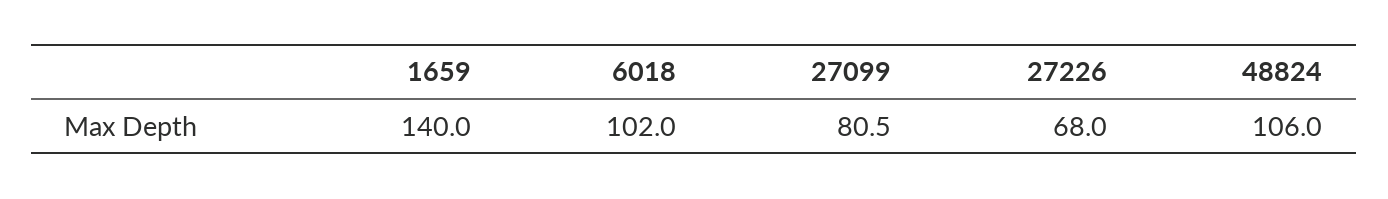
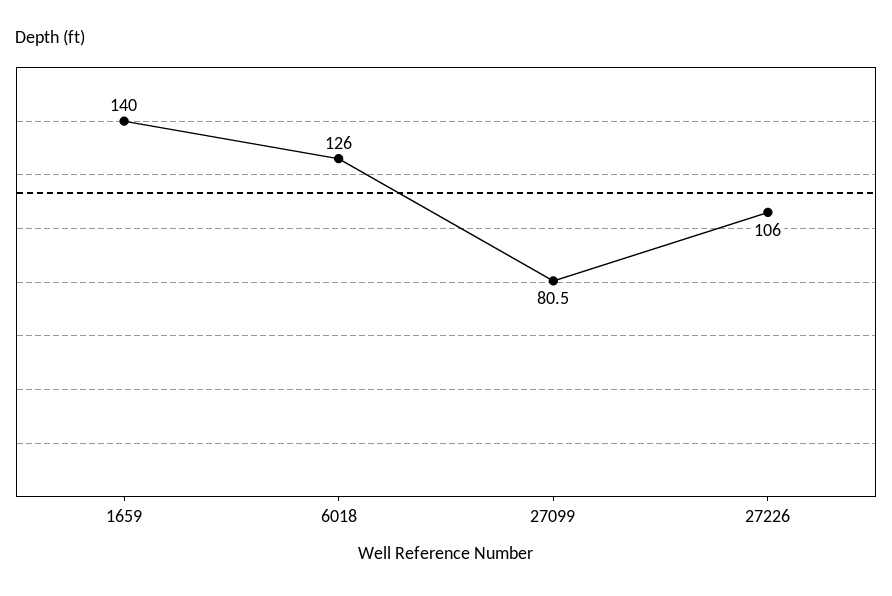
6018: 102 -> 126
27226: 68 -> 106
48824: 106 -> none

